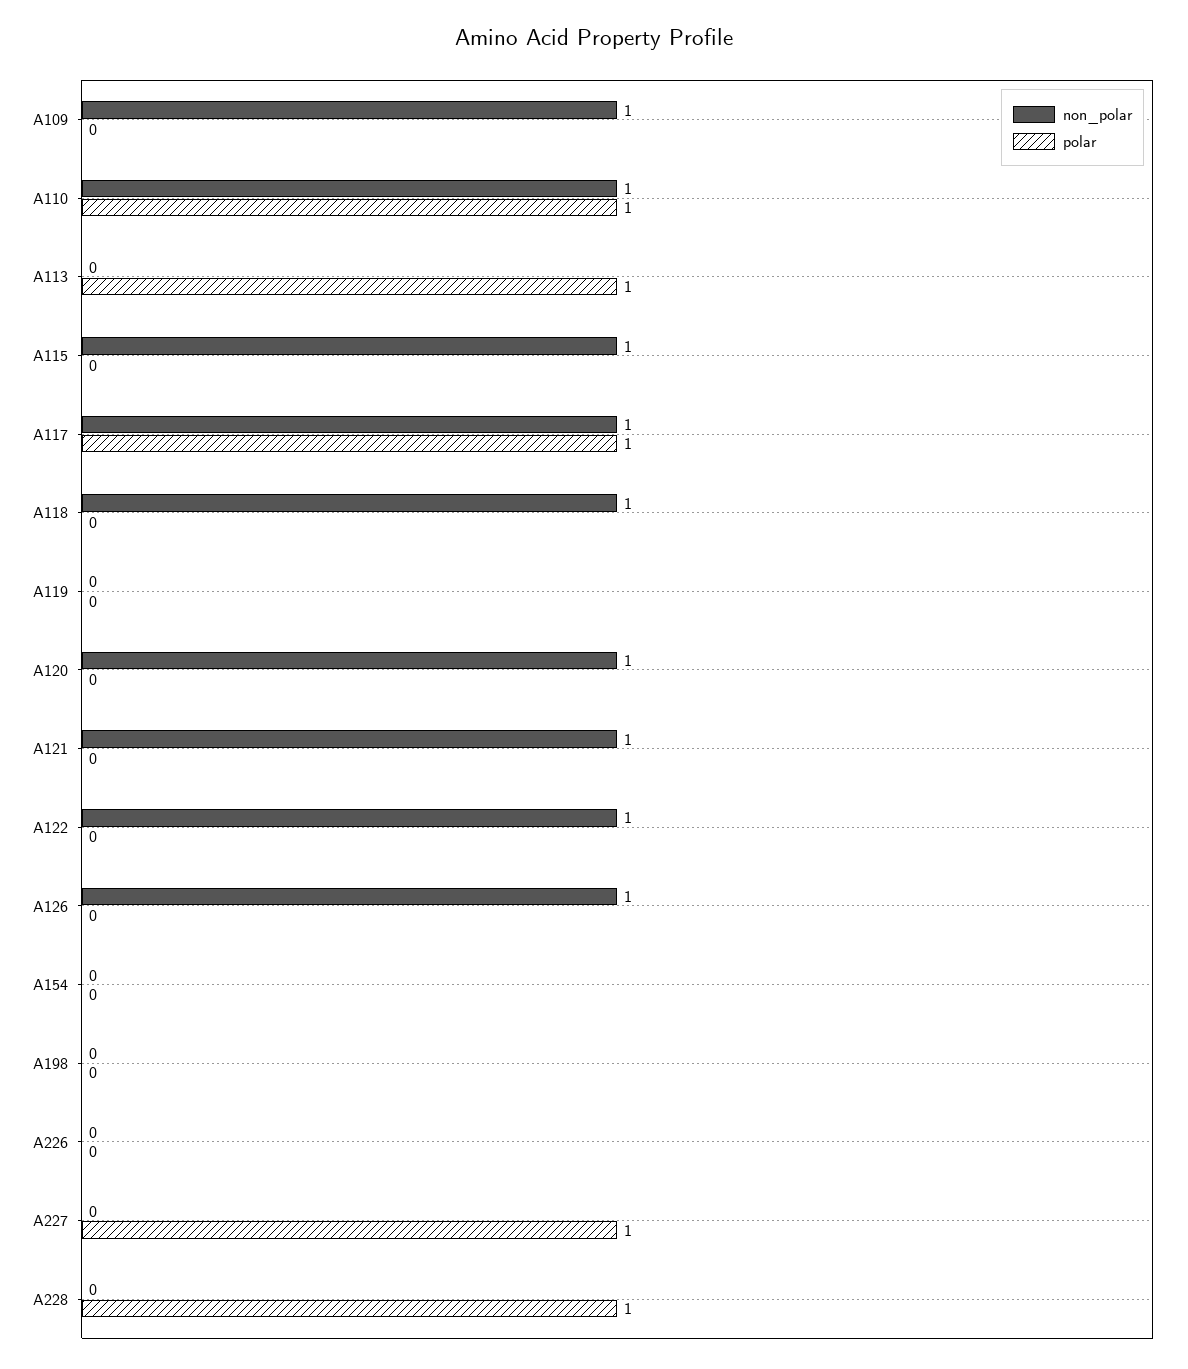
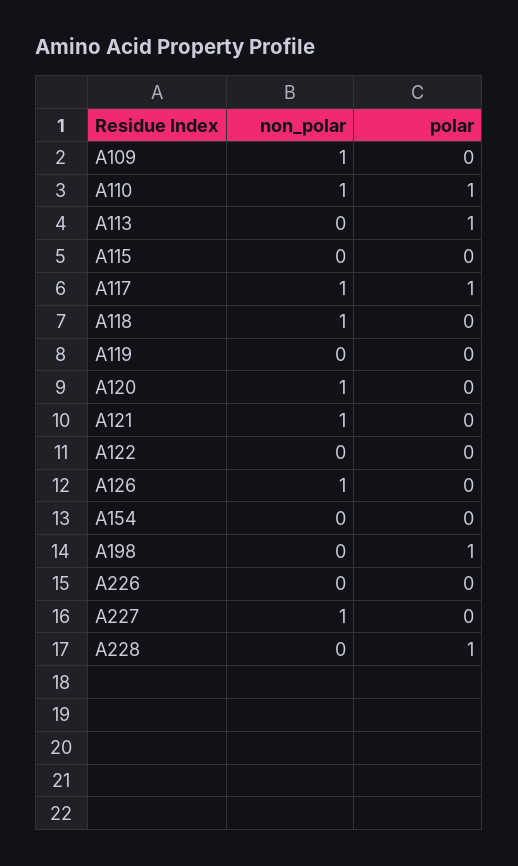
non_polar, A115: 1 -> 0
non_polar, A122: 1 -> 0
polar, A198: 0 -> 1
non_polar, A227: 0 -> 1
polar, A227: 1 -> 0

